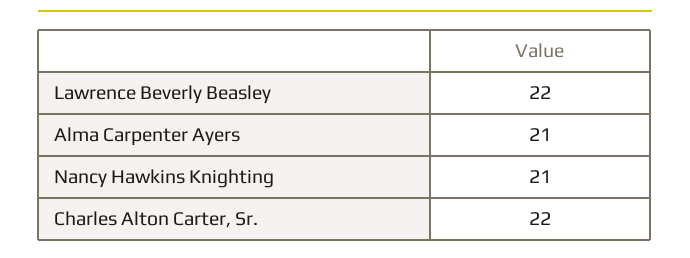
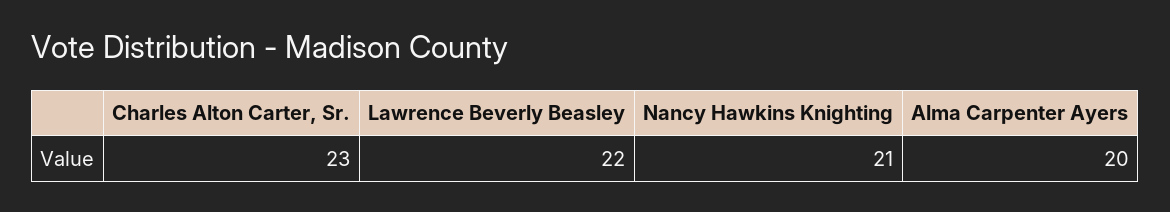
Alma Carpenter Ayers: 21 -> 20
Charles Alton Carter, Sr.: 22 -> 23

